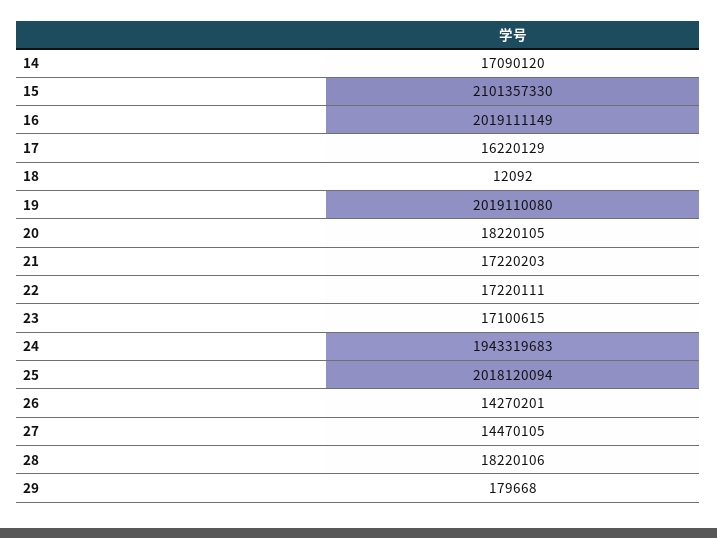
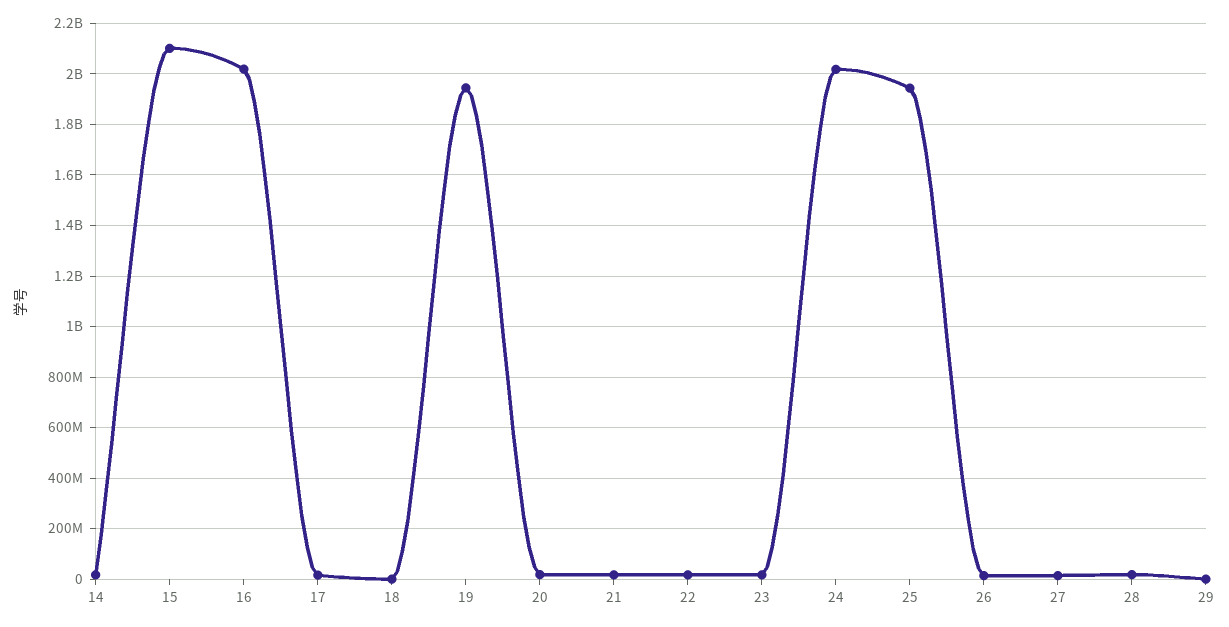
19: 2019110080 -> 1950000000
24: 1943319683 -> 2025000000
25: 2018120094 -> 1950000000

